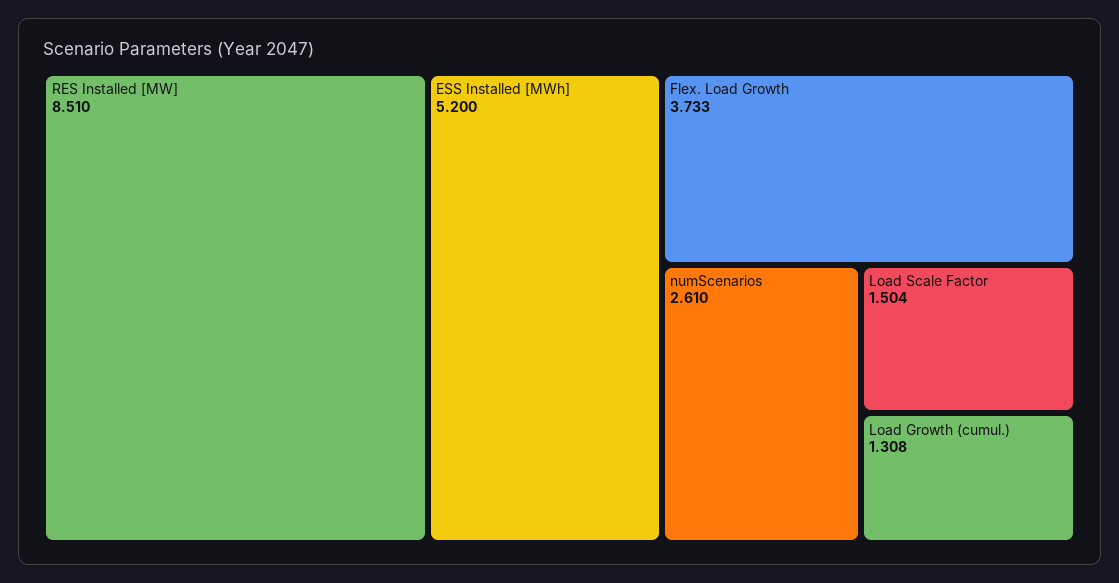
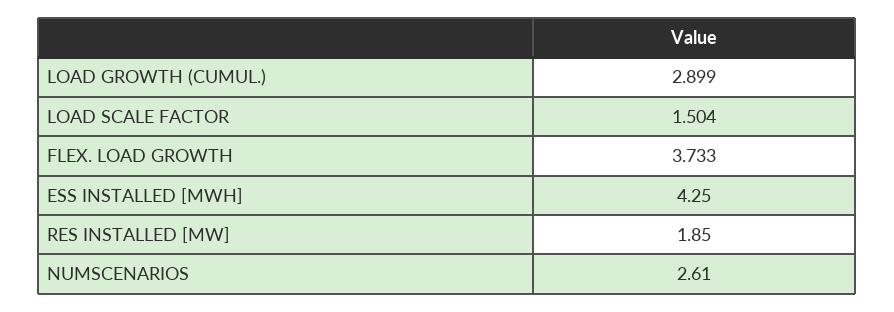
RES Installed [MW]: 8.51 -> 1.85
ESS Installed [MWh]: 5.2 -> 4.25
Load Growth (cumul.): 1.308 -> 2.899

